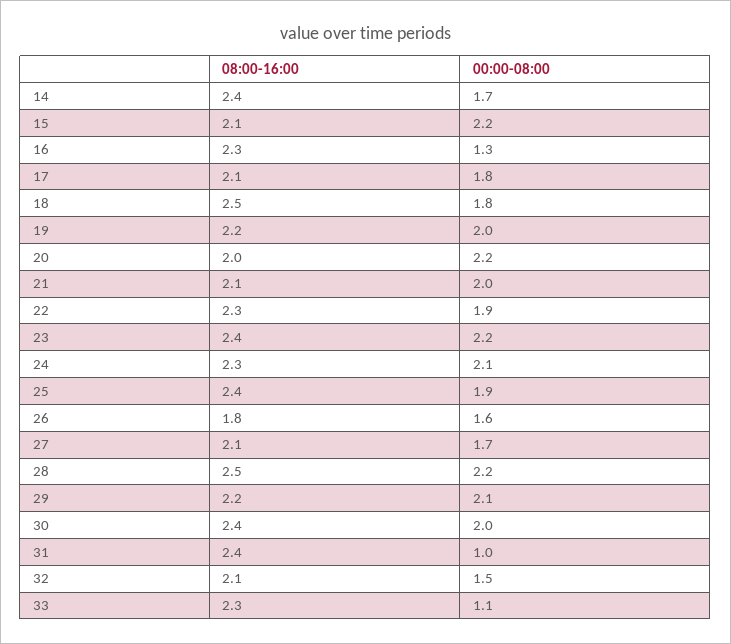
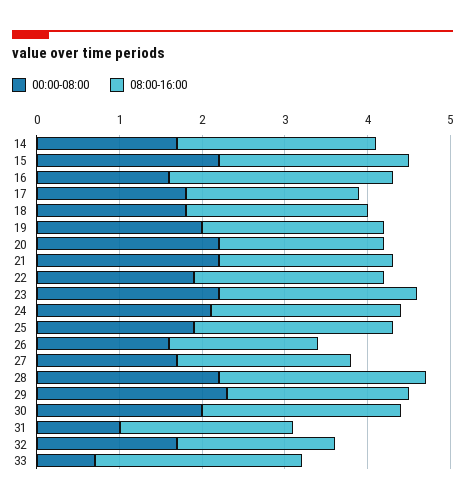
08:00-16:00, 15: 2.1 -> 2.3
08:00-16:00, 16: 2.3 -> 2.7
00:00-08:00, 16: 1.3 -> 1.6
08:00-16:00, 18: 2.5 -> 2.2
00:00-08:00, 21: 2 -> 2.2
00:00-08:00, 29: 2.1 -> 2.3
08:00-16:00, 31: 2.4 -> 2.1
08:00-16:00, 32: 2.1 -> 1.9
00:00-08:00, 32: 1.5 -> 1.7
08:00-16:00, 33: 2.3 -> 2.5
00:00-08:00, 33: 1.1 -> 0.7

